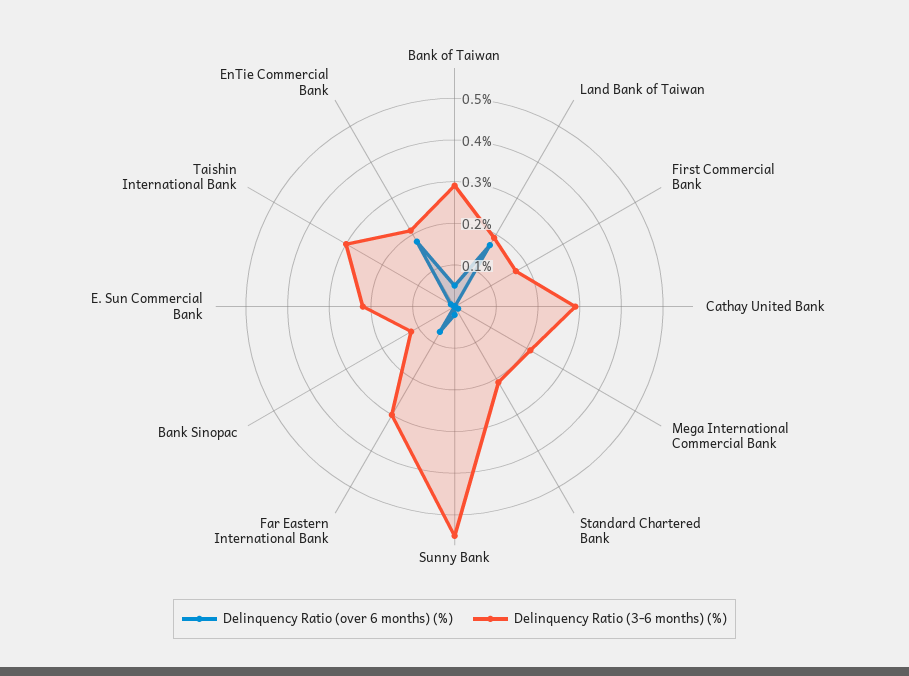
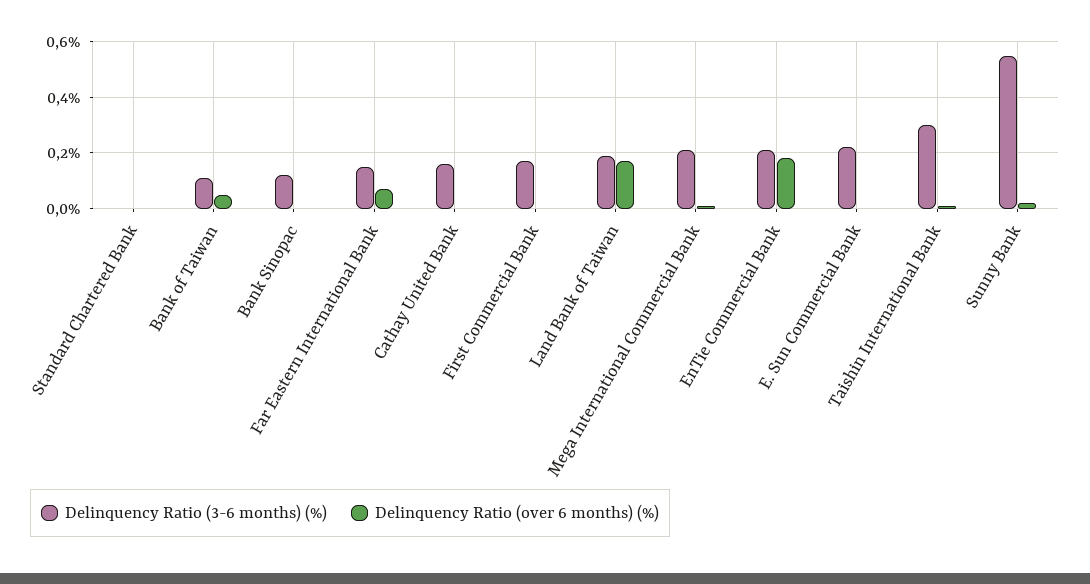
Delinquency Ratio (3-6 months) (%), Bank of Taiwan: 0.3 -> 0.1
Delinquency Ratio (3-6 months) (%), Cathay United Bank: 0.3 -> 0.15
Delinquency Ratio (3-6 months) (%), Standard Chartered Bank: 0.2 -> 0
Delinquency Ratio (3-6 months) (%), Far Eastern International Bank: 0.3 -> 0.15

